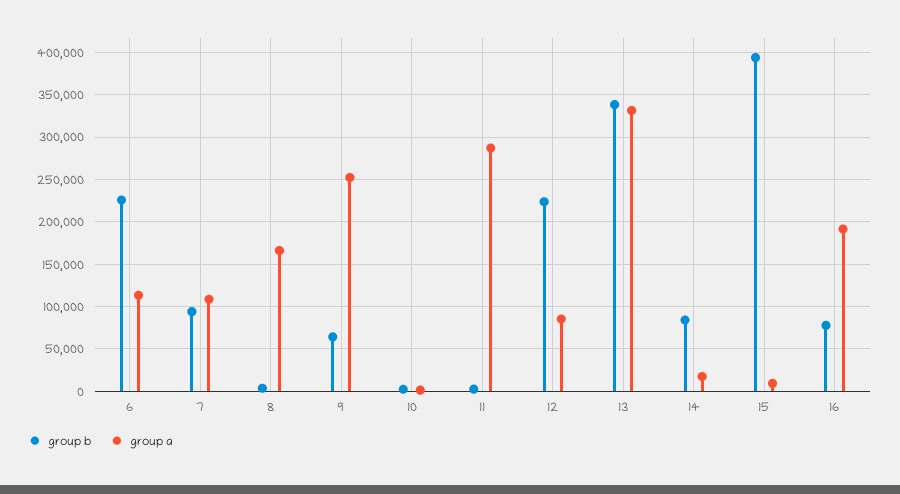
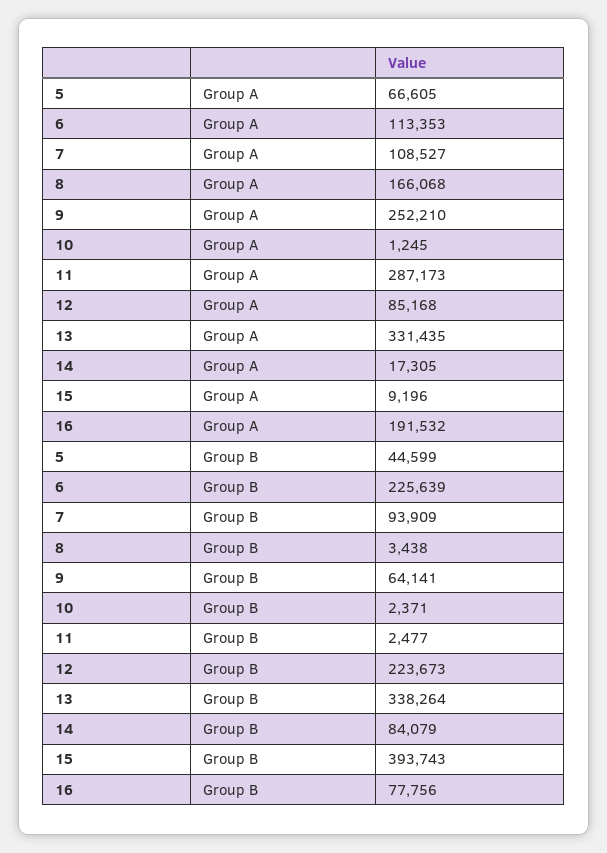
group a, 5: none -> 66605
group b, 5: none -> 44599

